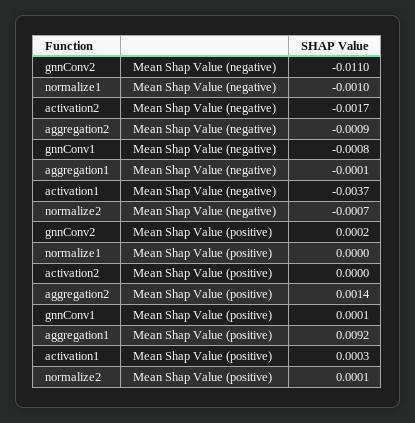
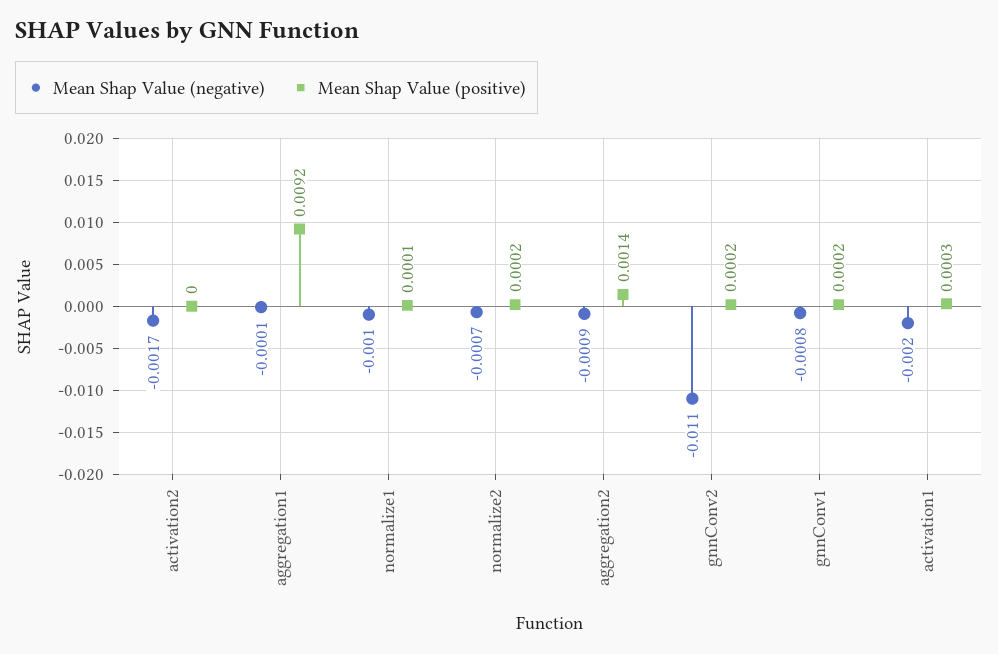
Mean Shap Value (negative), activation1: -0.0037 -> -0.002
Mean Shap Value (positive), normalize1: 0 -> 0.0001
Mean Shap Value (positive), gnnConv1: 0.0001 -> 0.0002
Mean Shap Value (positive), normalize2: 0.0001 -> 0.0002

